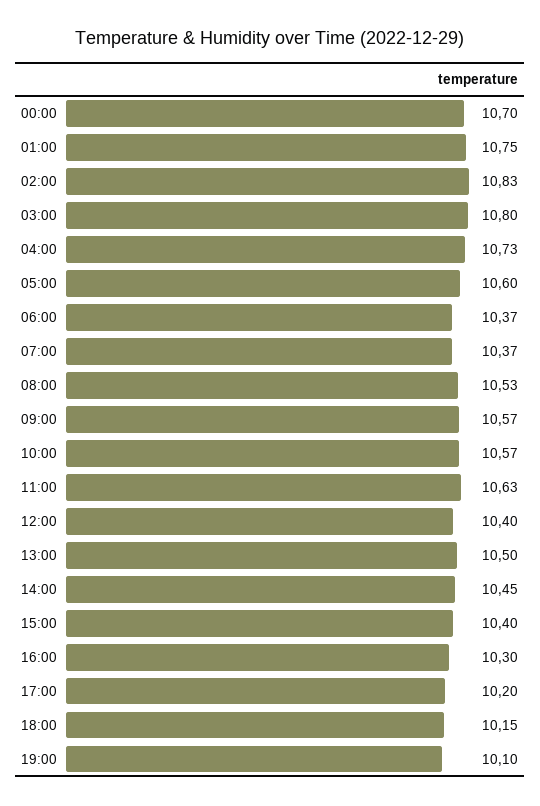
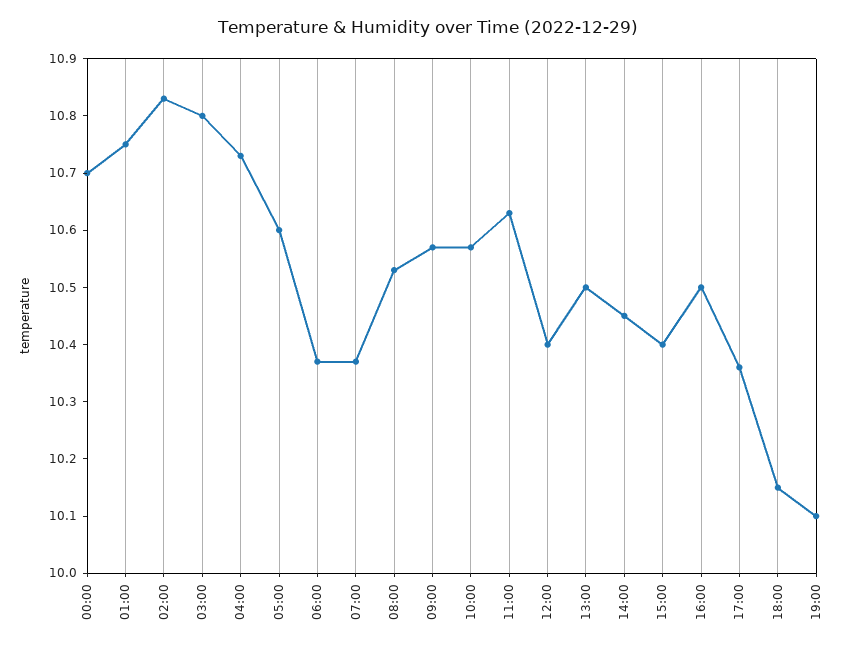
16:00: 10.3 -> 10.5
17:00: 10.2 -> 10.35

